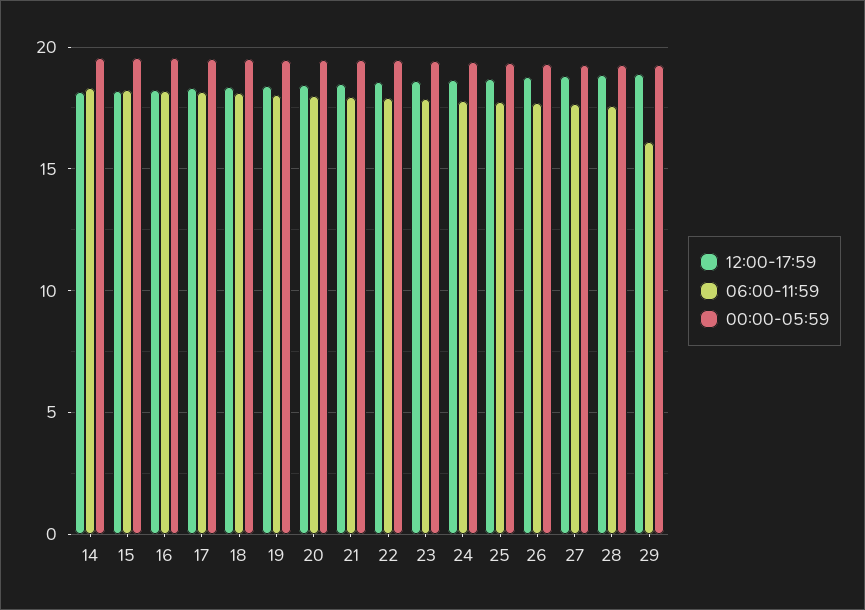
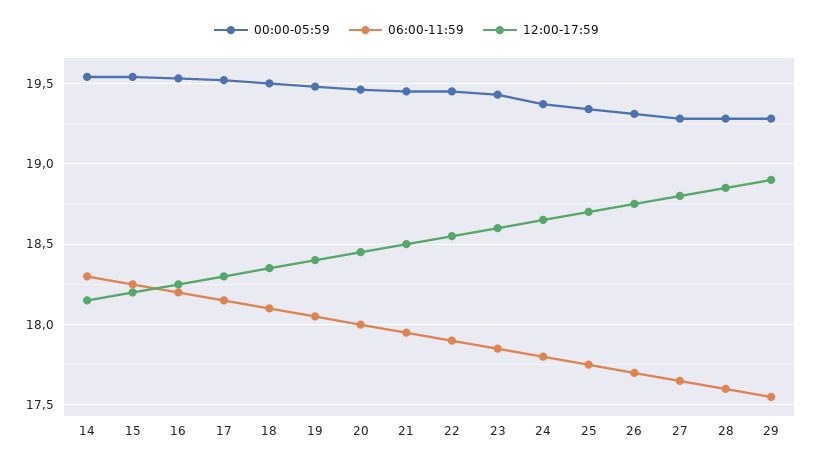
06:00-11:59, 29: 16 -> 17.55

